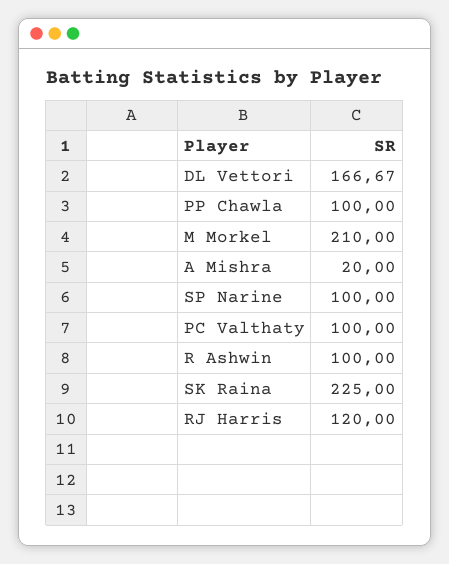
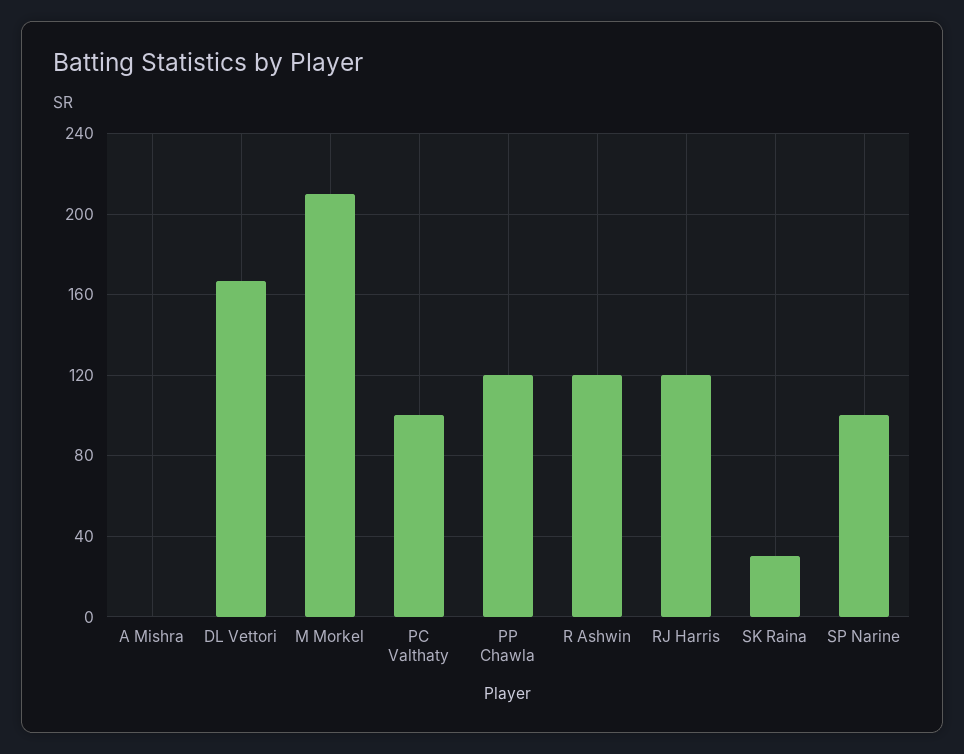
PP Chawla: 100 -> 120
A Mishra: 20 -> 0
R Ashwin: 100 -> 120
SK Raina: 225 -> 30

